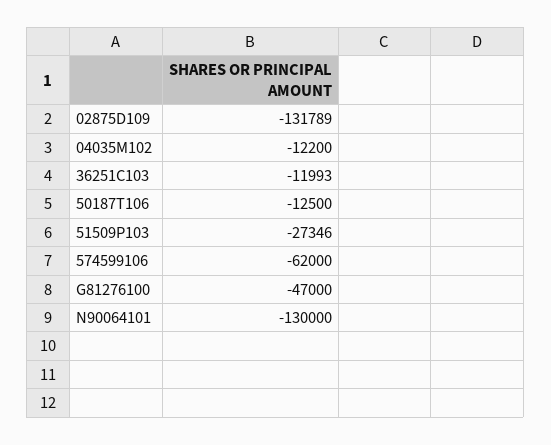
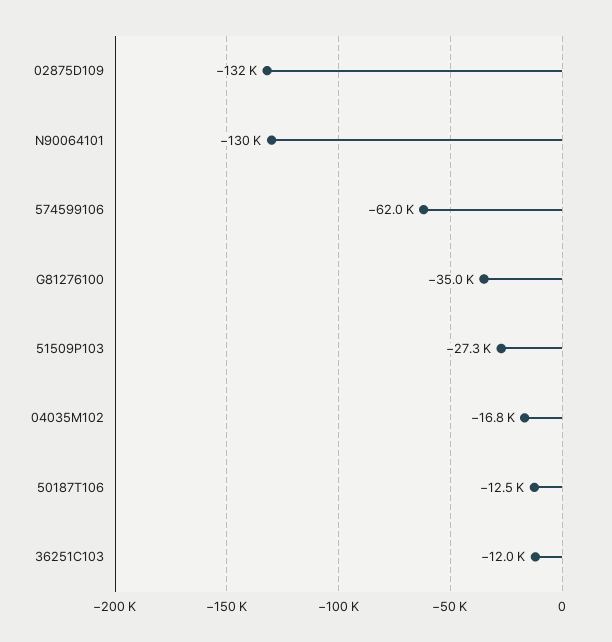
04035M102: -12200 -> -16800
G81276100: -47000 -> -35000

